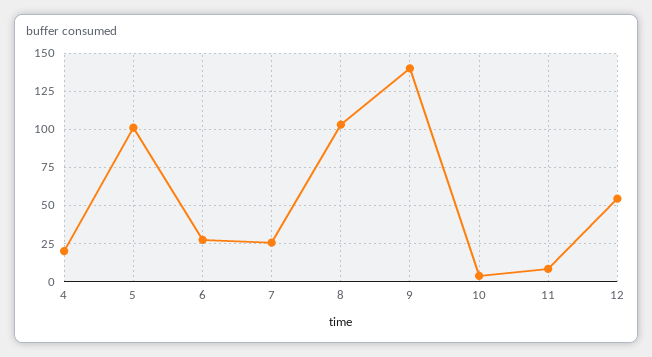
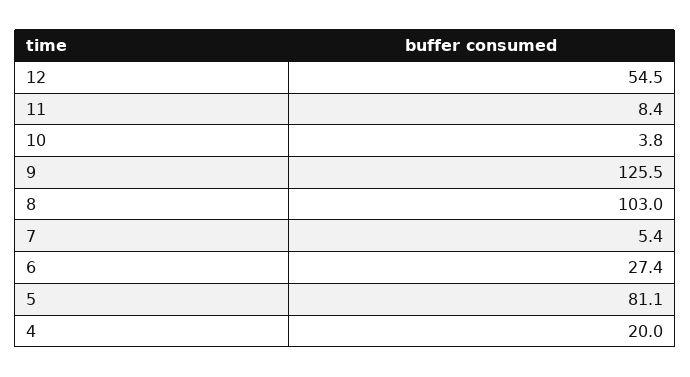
5: 100 -> 81.1
7: 25 -> 5.4
9: 140 -> 125.5

